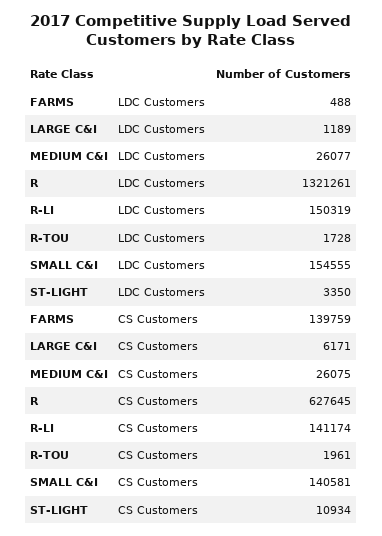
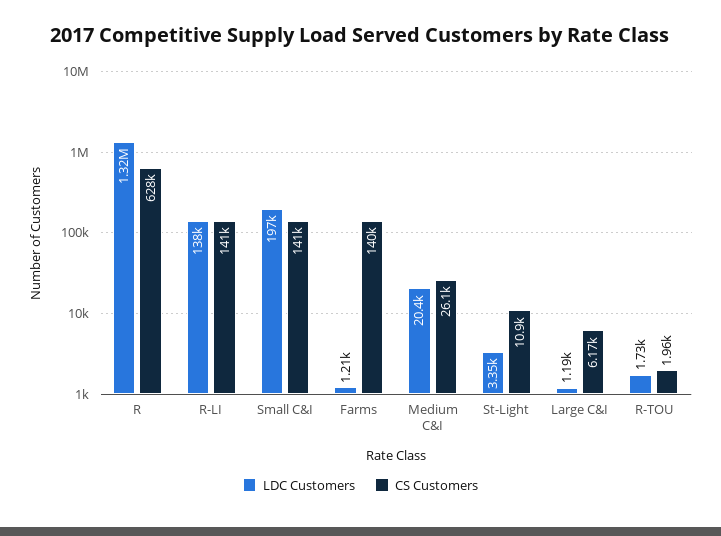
LDC Customers, FARMS: 488 -> 1210
LDC Customers, MEDIUM C&I: 26077 -> 20400
LDC Customers, R-LI: 150319 -> 138000
LDC Customers, SMALL C&I: 154555 -> 197000

